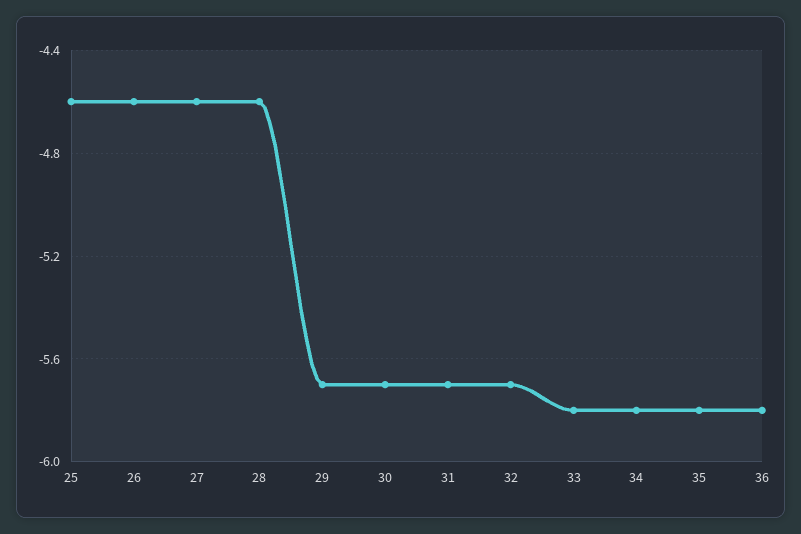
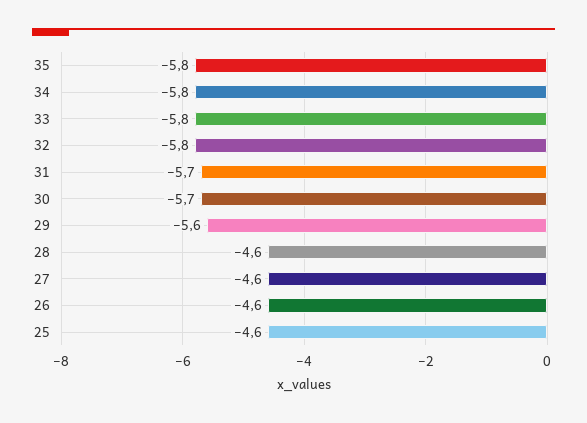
29: -5.7 -> -5.6
32: -5.7 -> -5.8
36: -5.8 -> none

